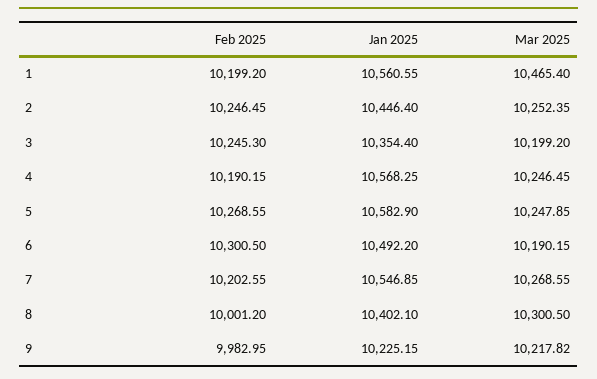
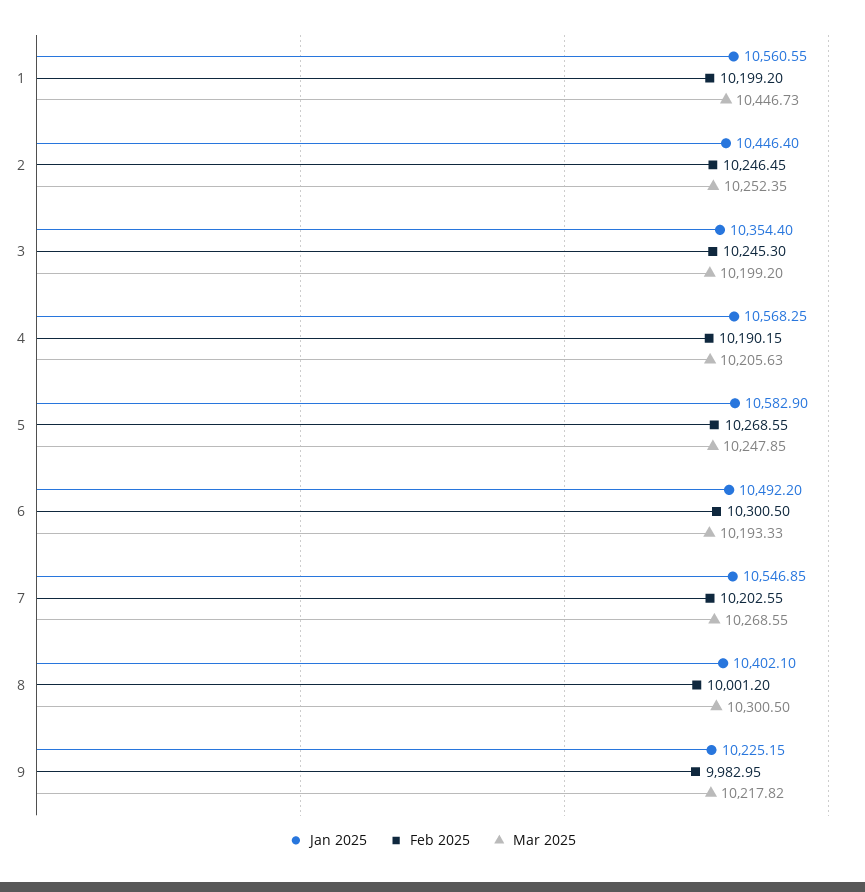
Mar 2025, 1: 10465.4 -> 10446.73
Mar 2025, 4: 10246.45 -> 10205.63
Mar 2025, 6: 10190.15 -> 10193.33

